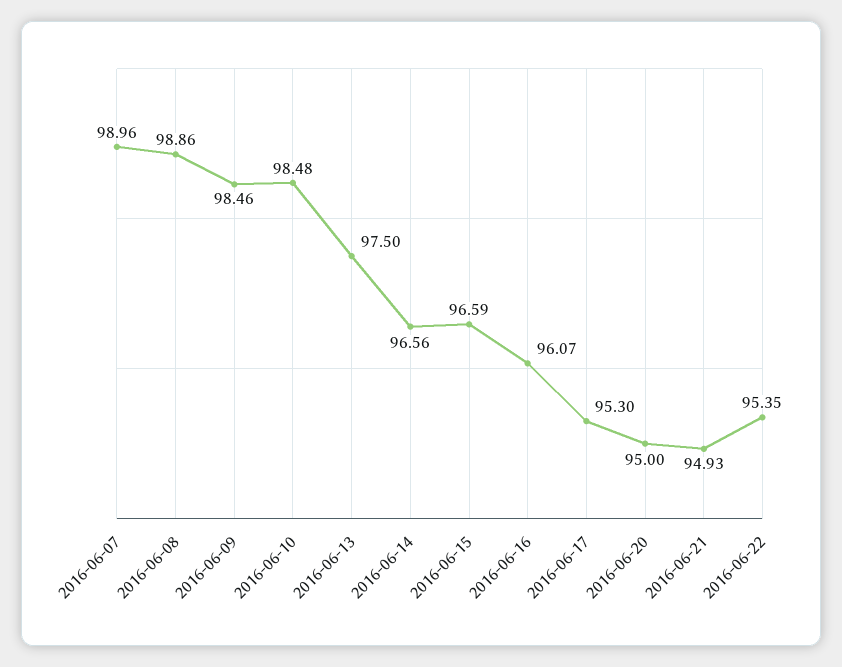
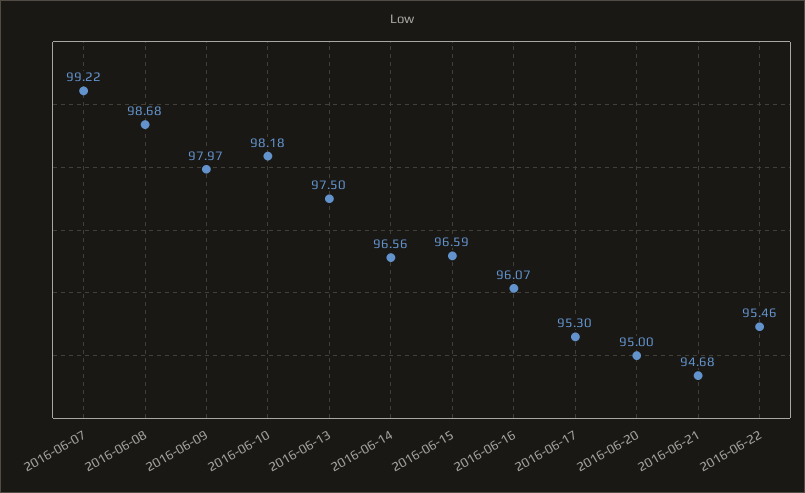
2016-06-07: 98.96 -> 99.22
2016-06-08: 98.86 -> 98.68
2016-06-09: 98.46 -> 97.97
2016-06-10: 98.48 -> 98.18
2016-06-21: 94.93 -> 94.68
2016-06-22: 95.35 -> 95.46

